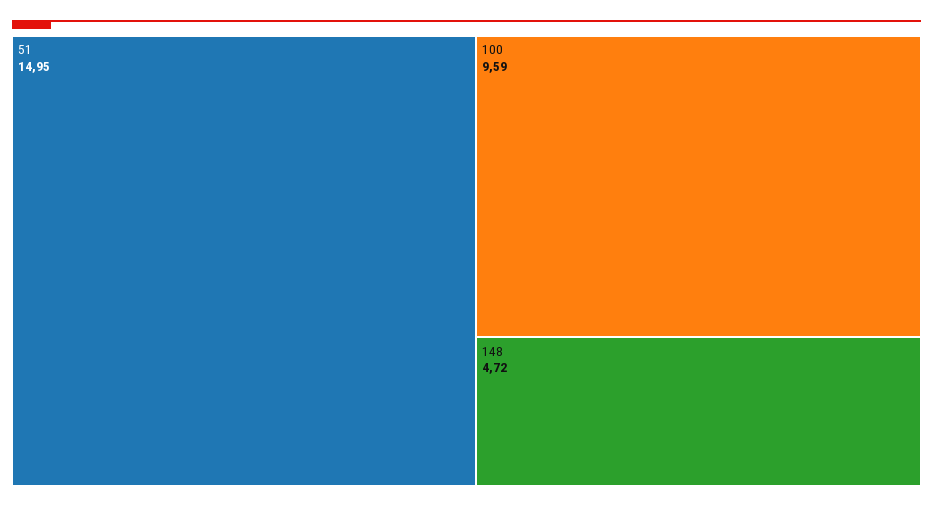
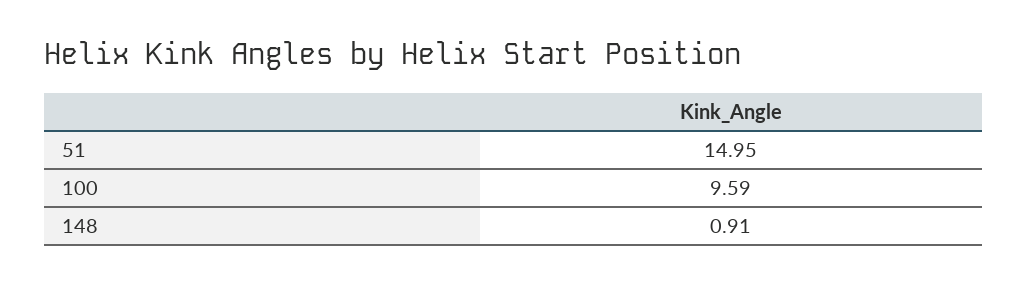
148: 4.72 -> 0.91

